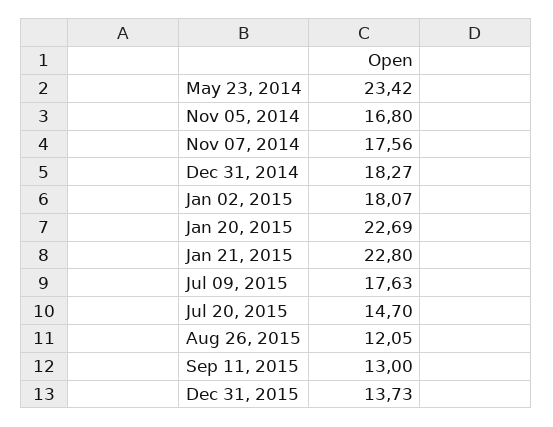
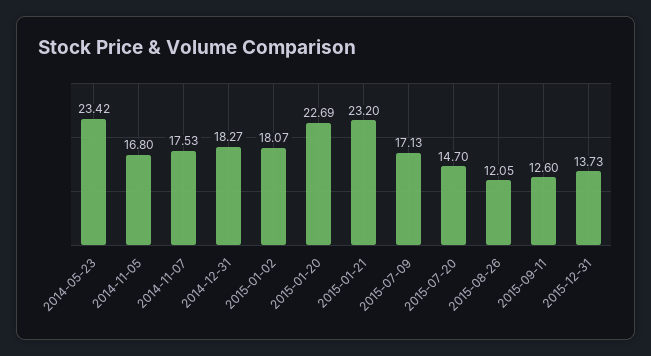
Nov 07, 2014: 17.56 -> 17.53
Jan 21, 2015: 22.8 -> 23.2
Jul 09, 2015: 17.63 -> 17.13
Sep 11, 2015: 13 -> 12.6

